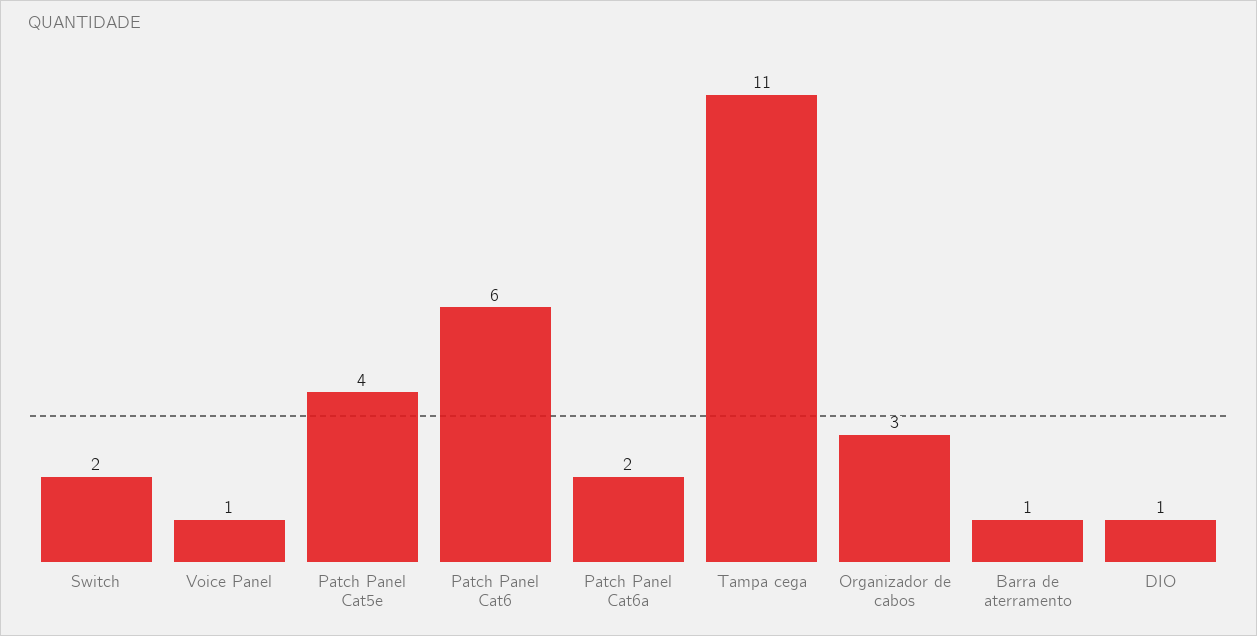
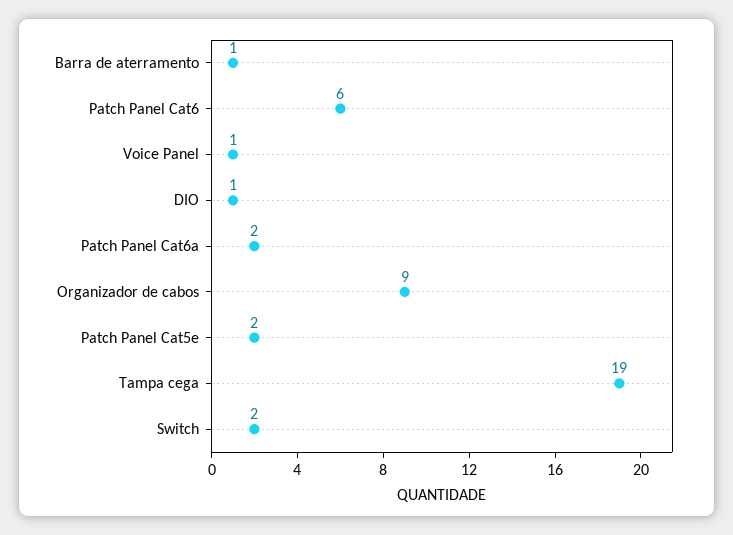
Patch Panel Cat5e: 4 -> 2
Tampa cega: 11 -> 19
Organizador de cabos: 3 -> 9

